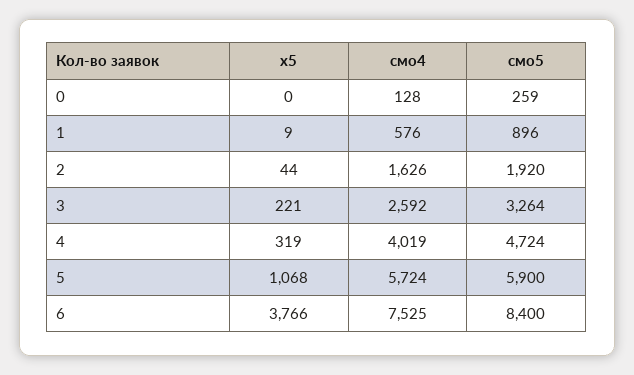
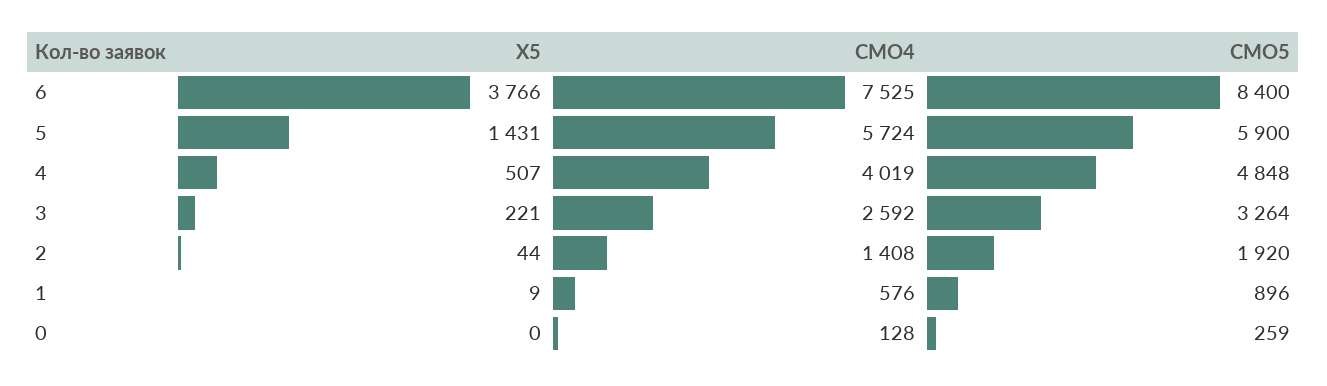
смо4, 2: 1626 -> 1408
x5, 4: 319 -> 507
смо5, 4: 4724 -> 4848
x5, 5: 1068 -> 1431

